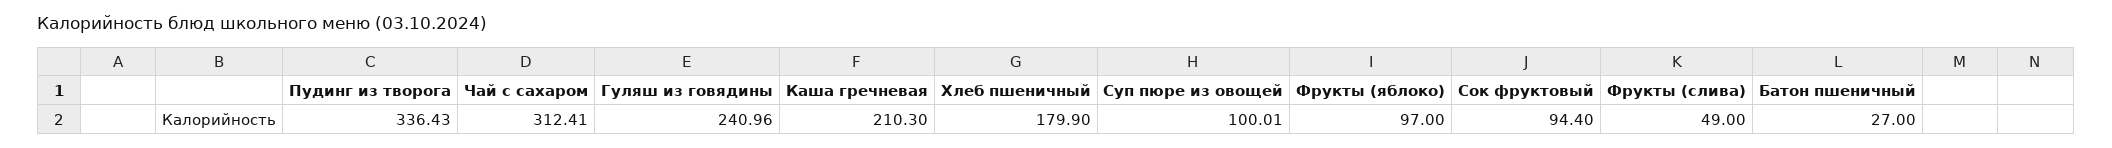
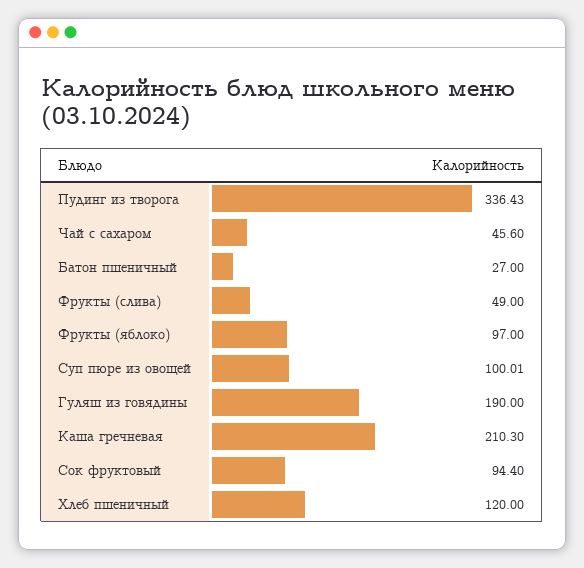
Чай с сахаром: 312.41 -> 45.6
Гуляш из говядины: 240.96 -> 190
Хлеб пшеничный: 179.9 -> 120

